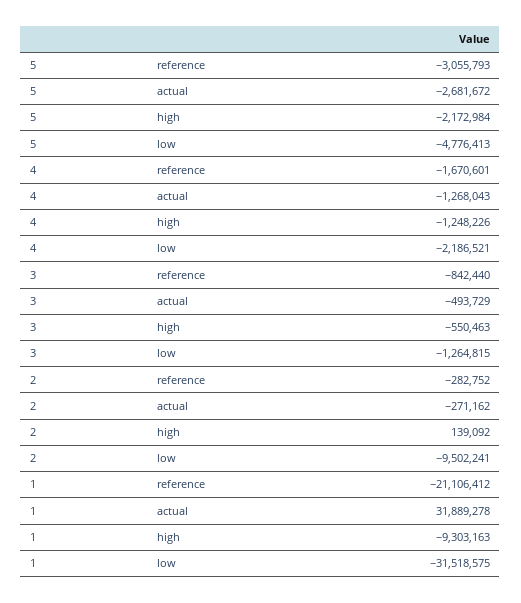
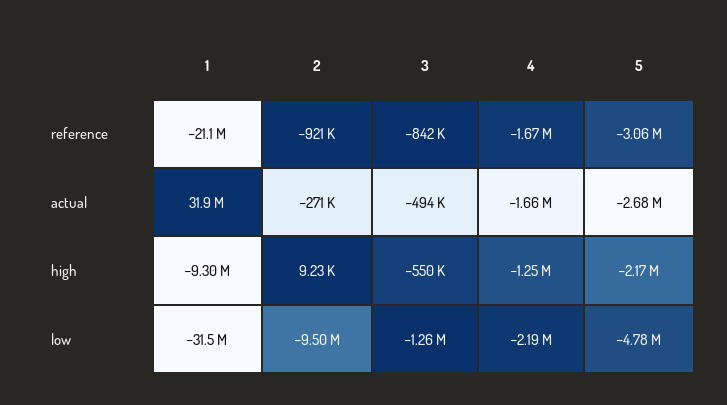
4, actual: -1268043 -> -1660000
2, reference: -282752 -> -921000
2, high: 139092 -> 9230

